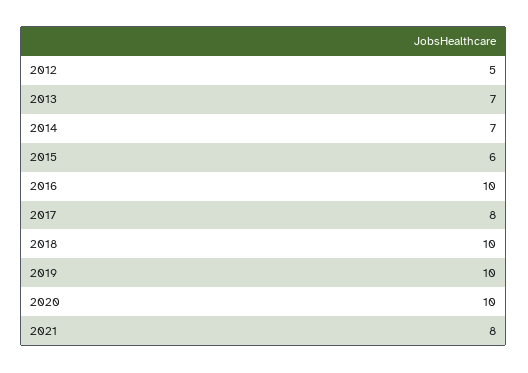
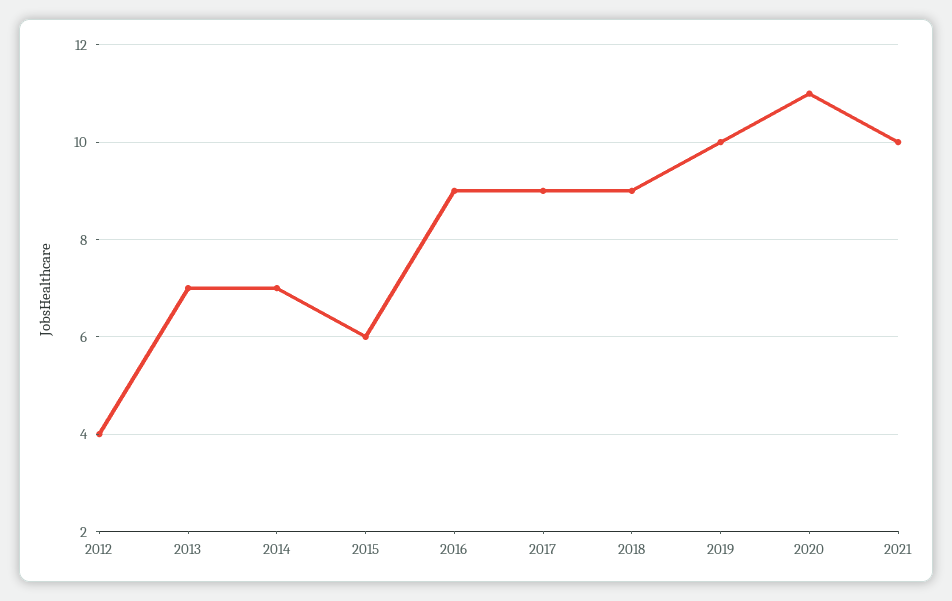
2012: 5 -> 4
2016: 10 -> 9
2017: 8 -> 9
2018: 10 -> 9
2020: 10 -> 11
2021: 8 -> 10

